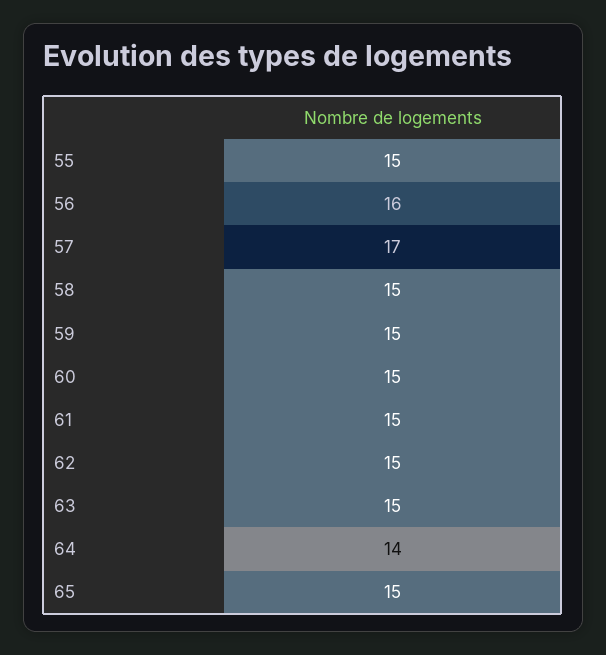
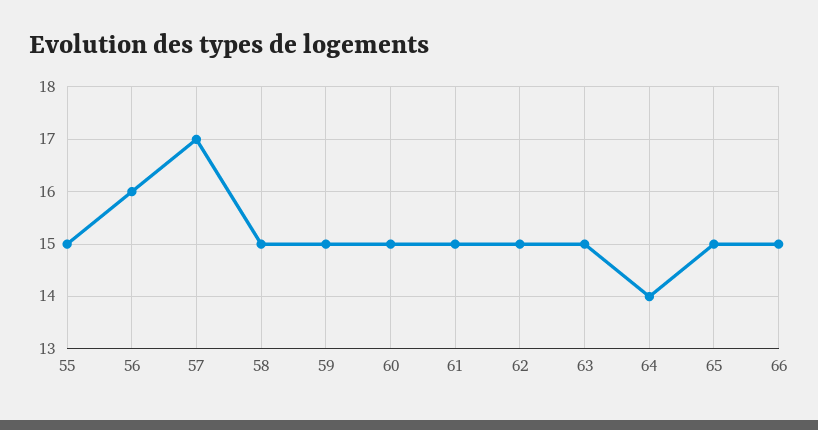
66: none -> 15

